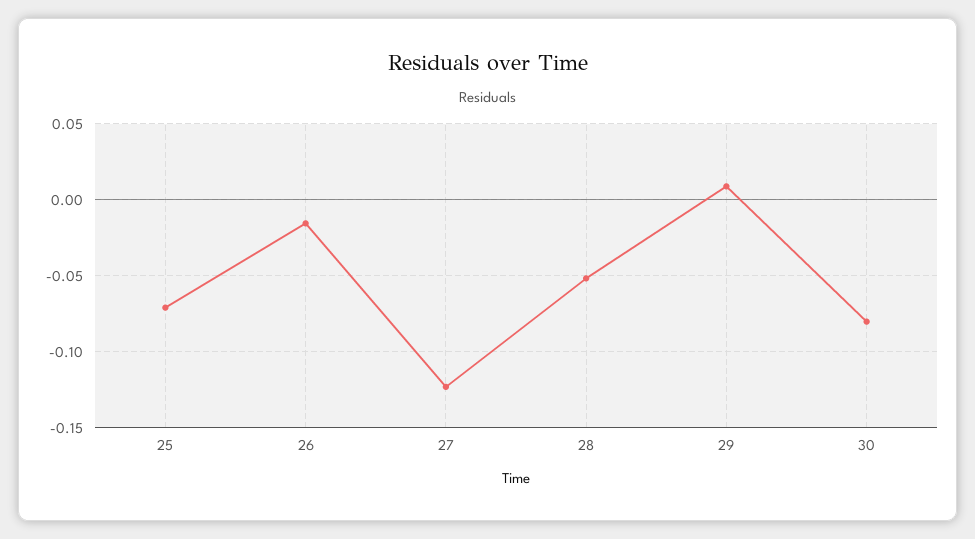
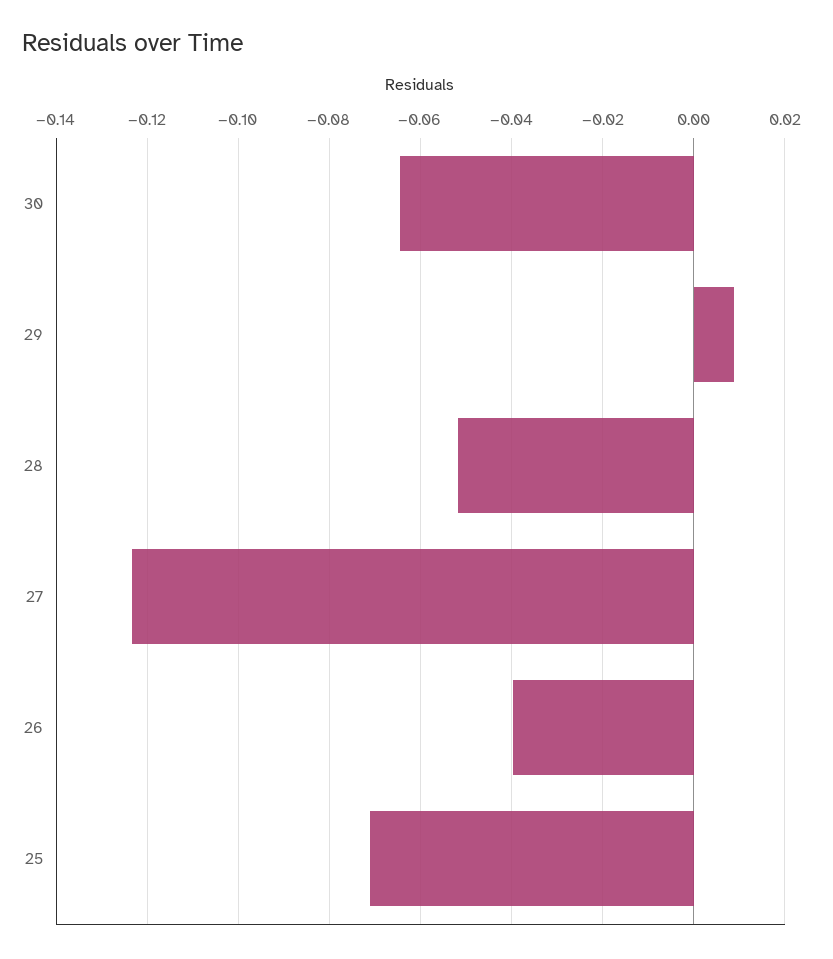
26: -0.015 -> -0.04
30: -0.08 -> -0.064

